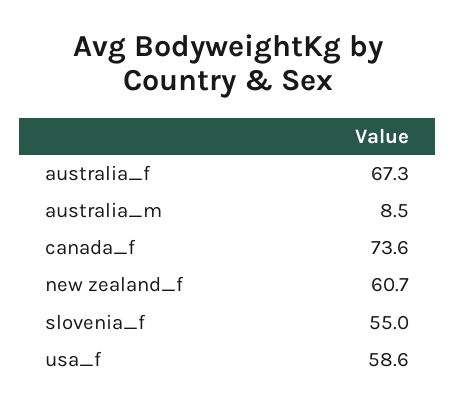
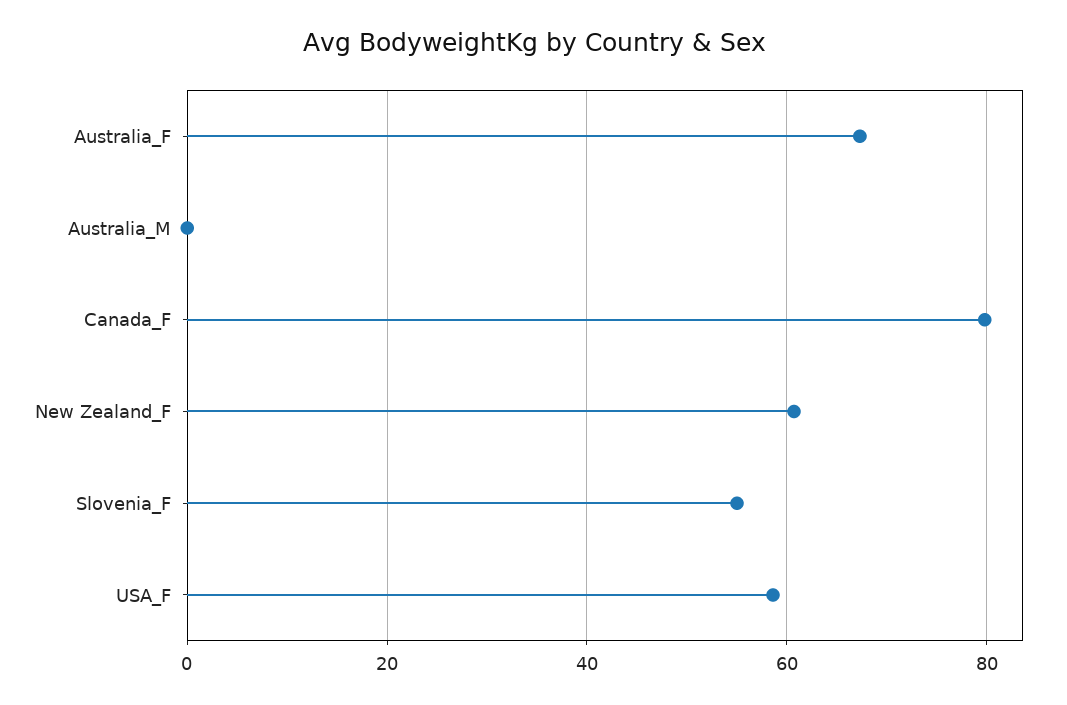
australia_m: 8.5 -> 0
canada_f: 73.6 -> 80

